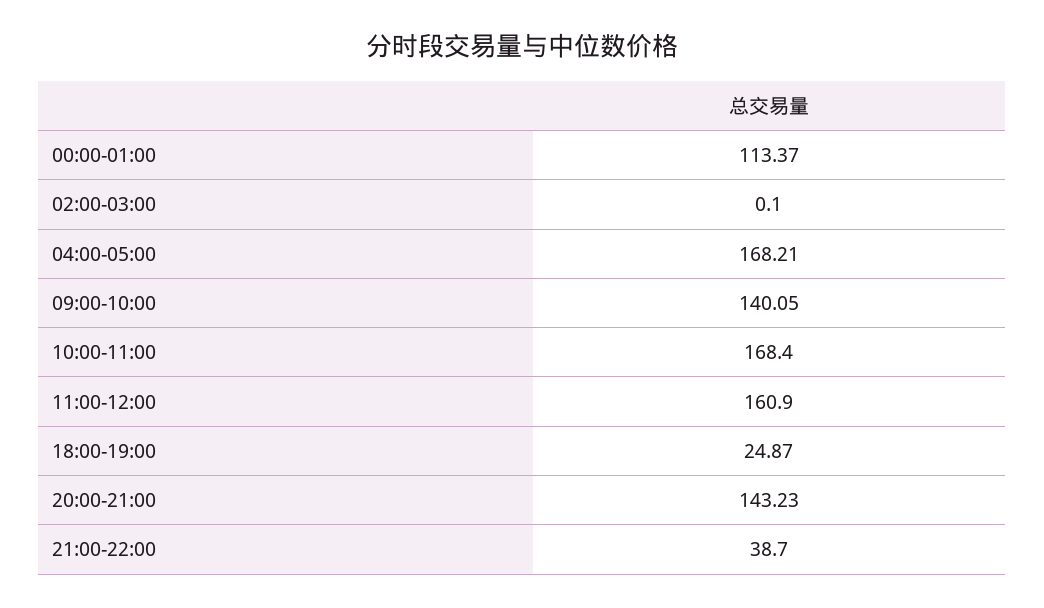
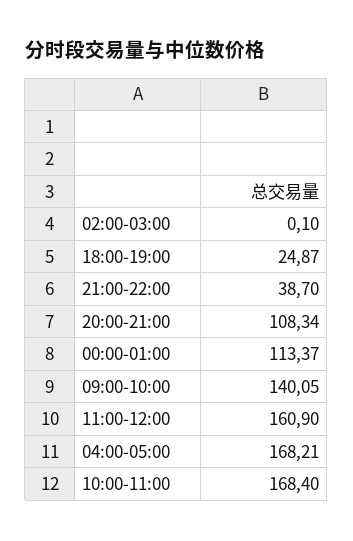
20:00-21:00: 143.23 -> 108.34

